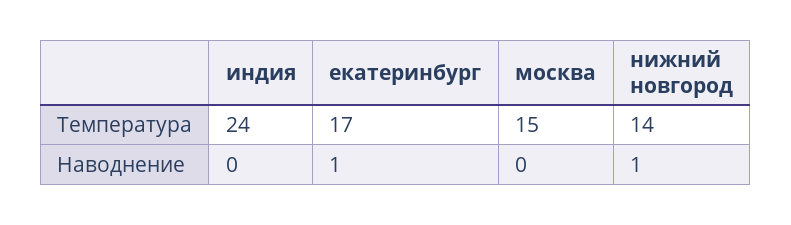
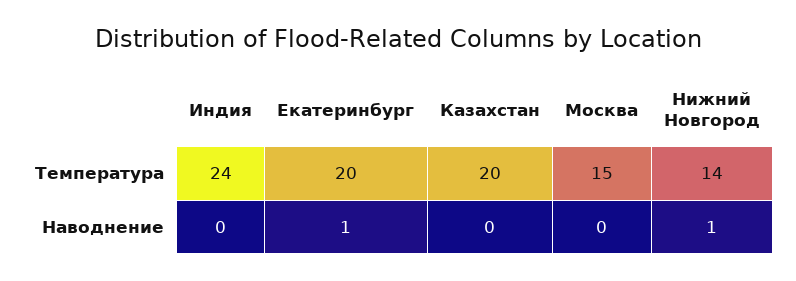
екатеринбург, Температура: 17 -> 20
Казахстан, Температура: none -> 20
Казахстан, Наводнение: none -> 0

